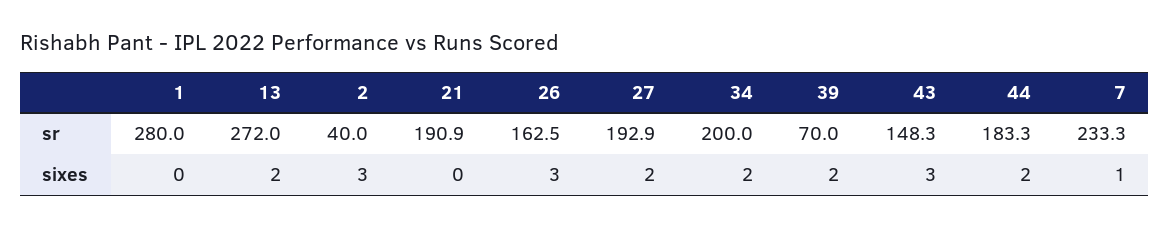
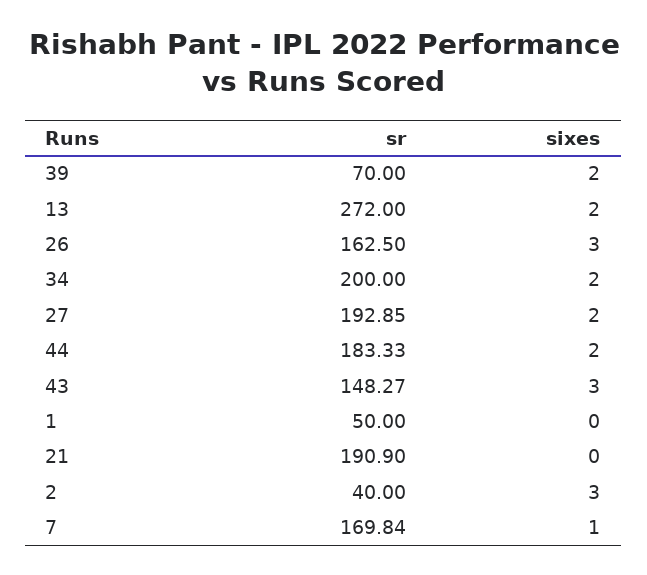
1, sr: 280 -> 50
7, sr: 233.3 -> 169.84

